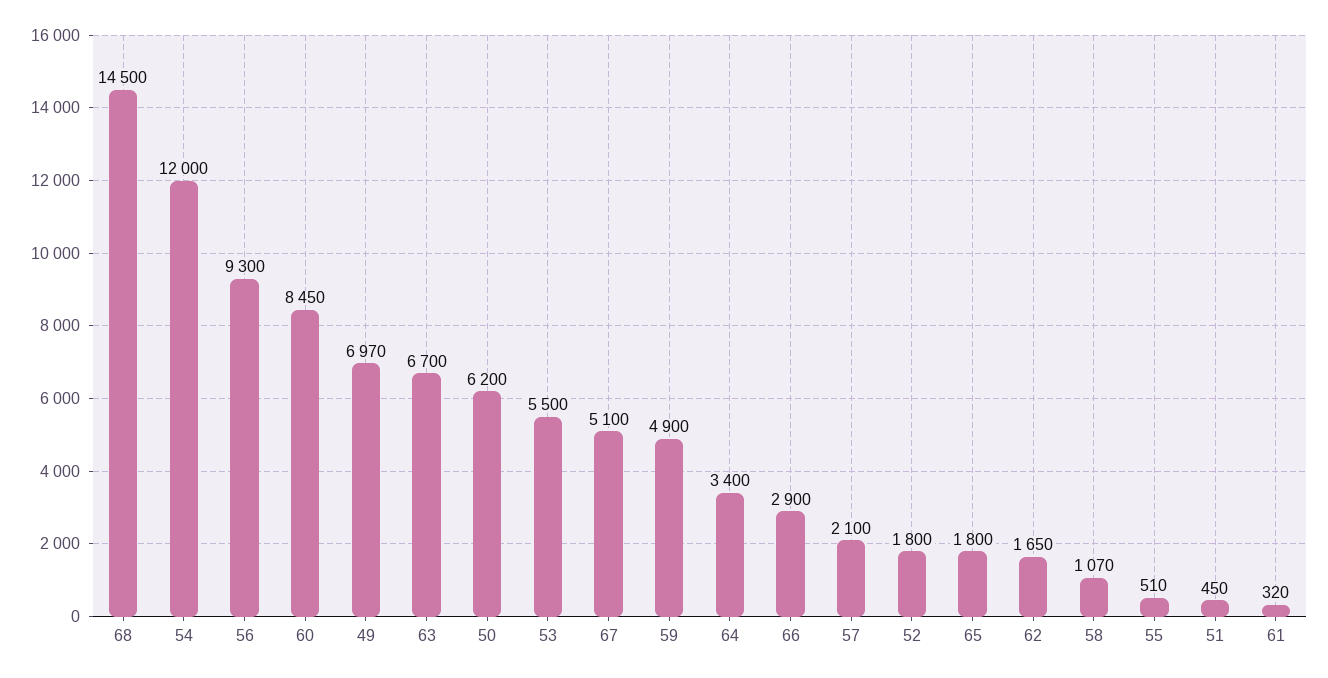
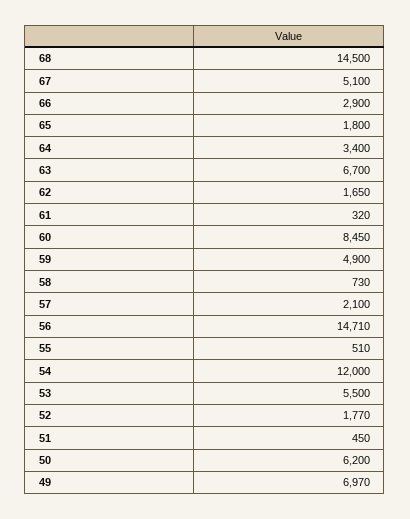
56: 9300 -> 14710
52: 1800 -> 1770
58: 1070 -> 730

